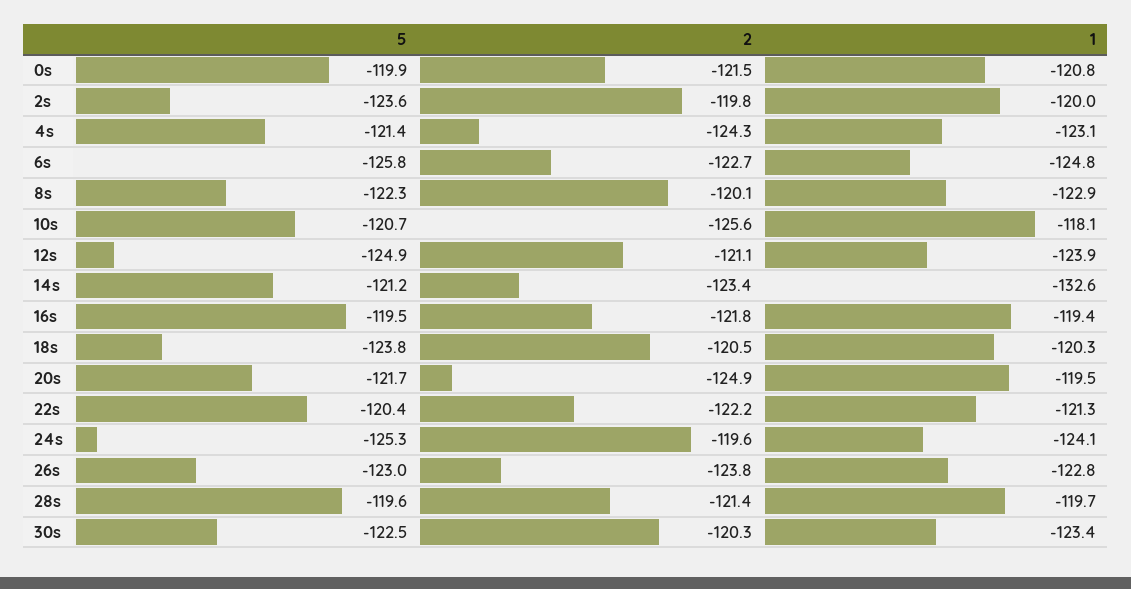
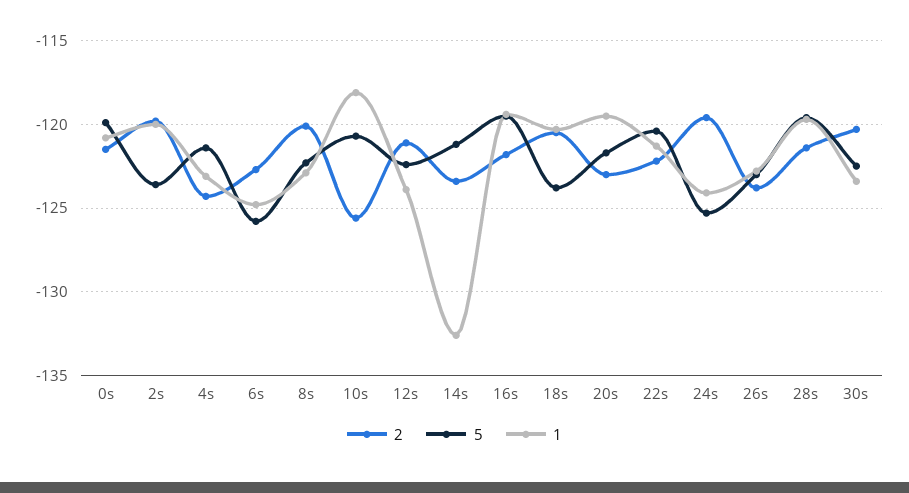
5, 12s: -124.9 -> -122.5
2, 20s: -124.9 -> -123

